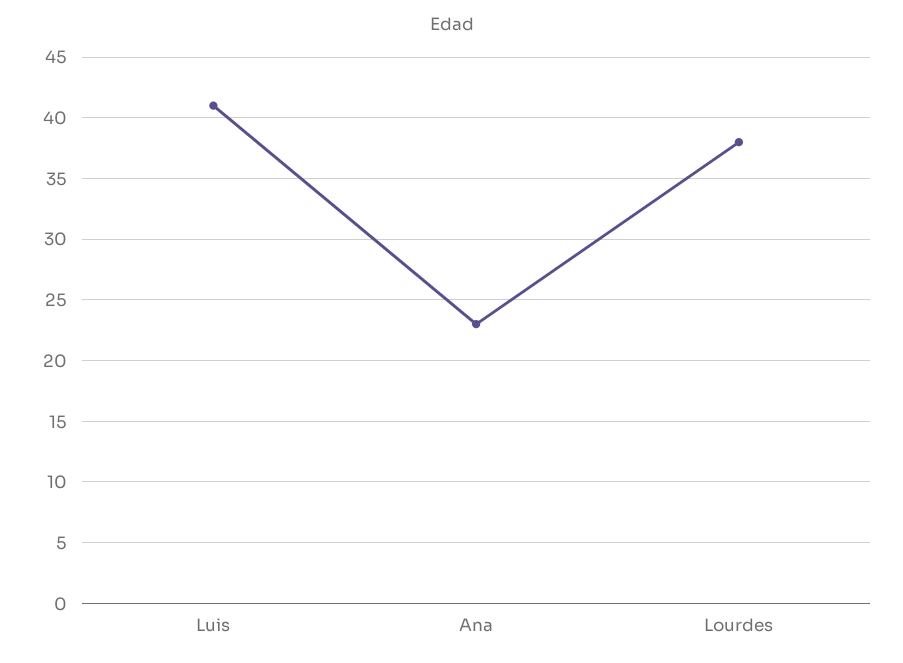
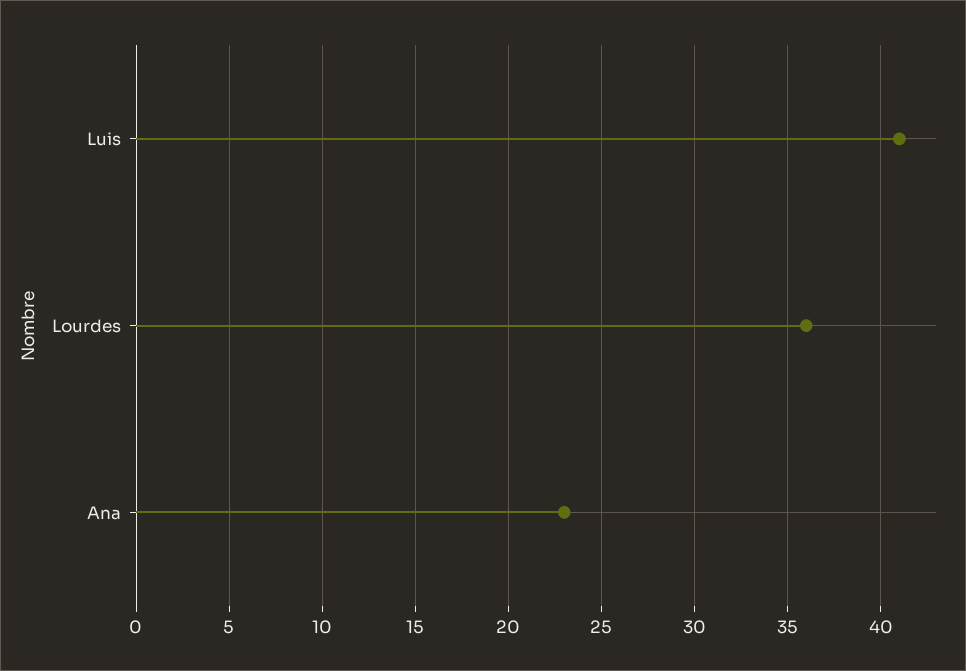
Lourdes: 38 -> 36

